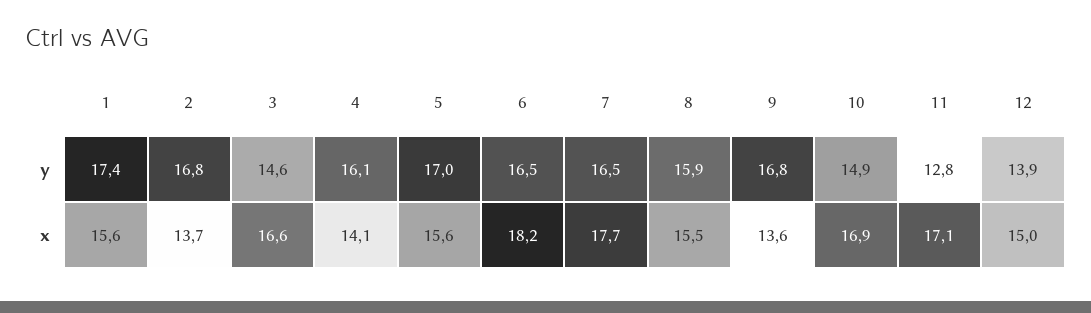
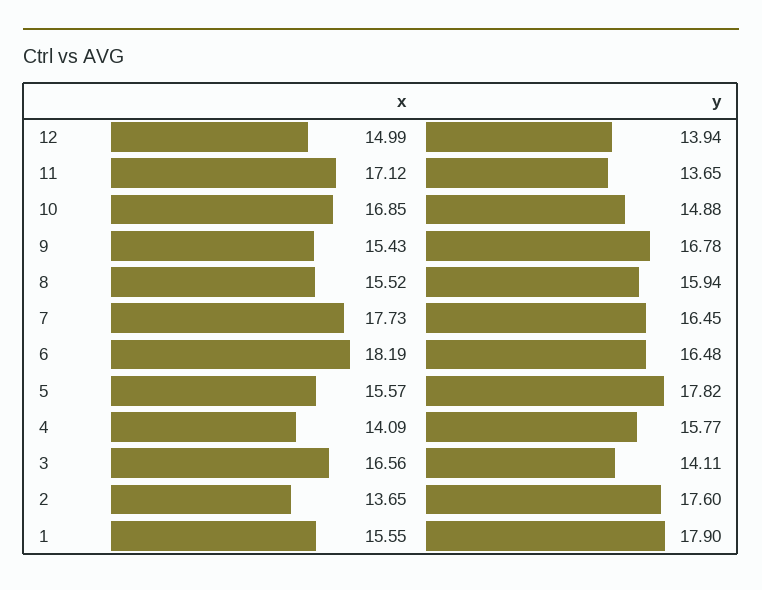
1, y: 17.4 -> 17.9
2, y: 16.8 -> 17.6
3, y: 14.6 -> 14.11
4, y: 16.1 -> 15.77
5, y: 17 -> 17.82
11, y: 12.8 -> 13.65
9, x: 13.6 -> 15.43

